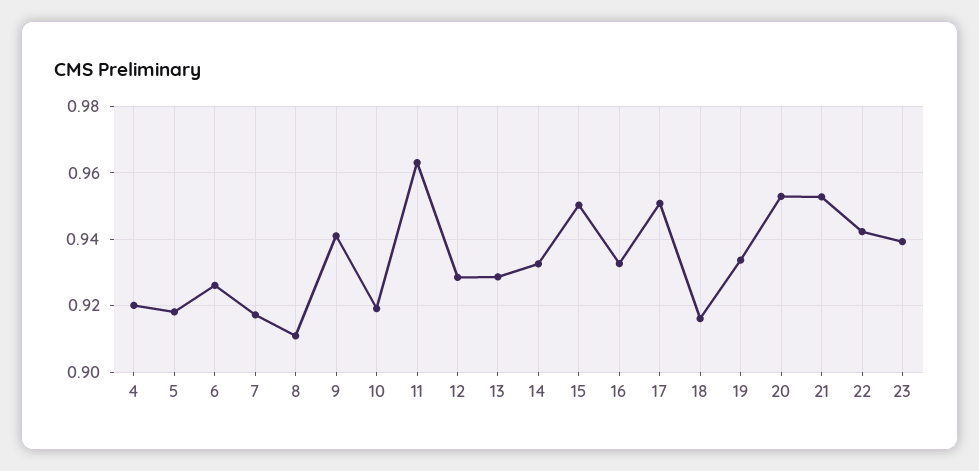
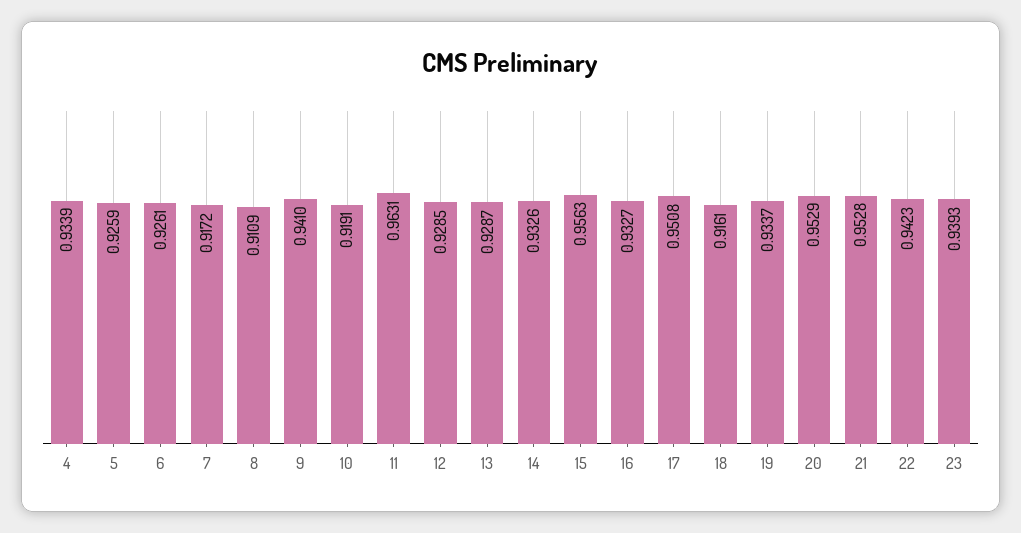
4: 0.92 -> 0.9339
5: 0.918 -> 0.9259
15: 0.95 -> 0.9563

